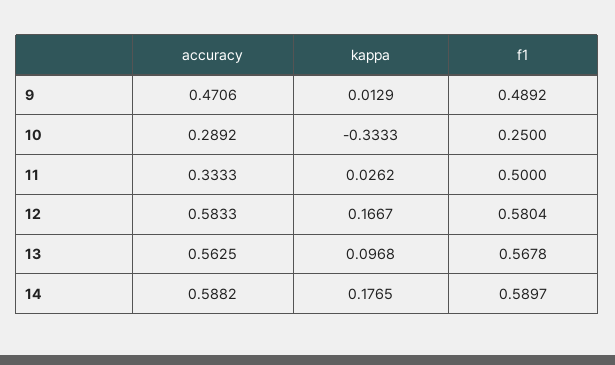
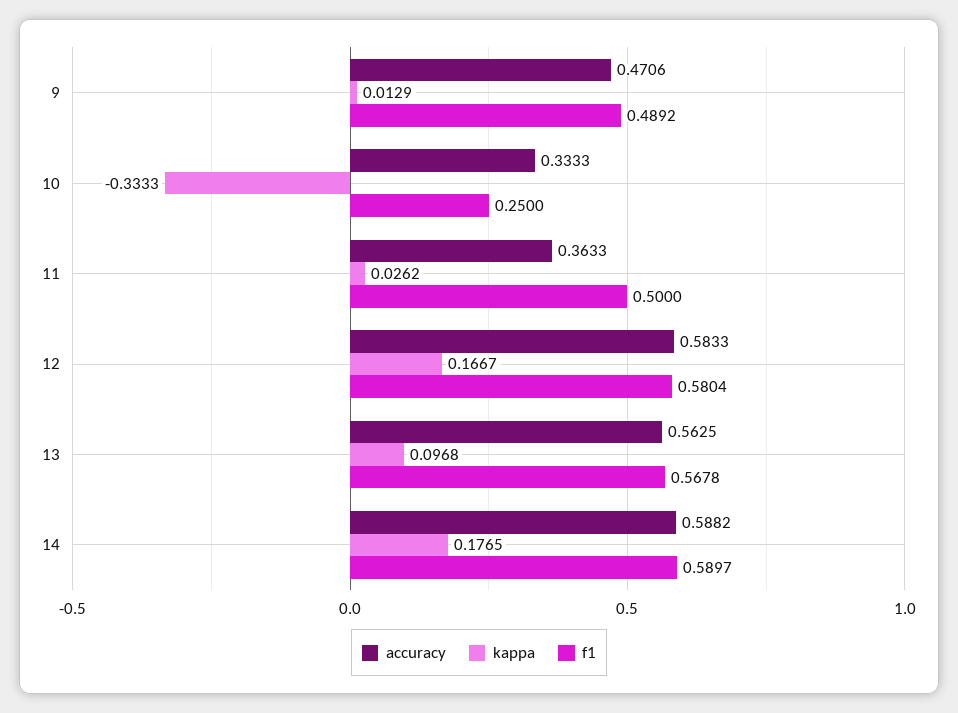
accuracy, 10: 0.2892 -> 0.3333
accuracy, 11: 0.3333 -> 0.3633

